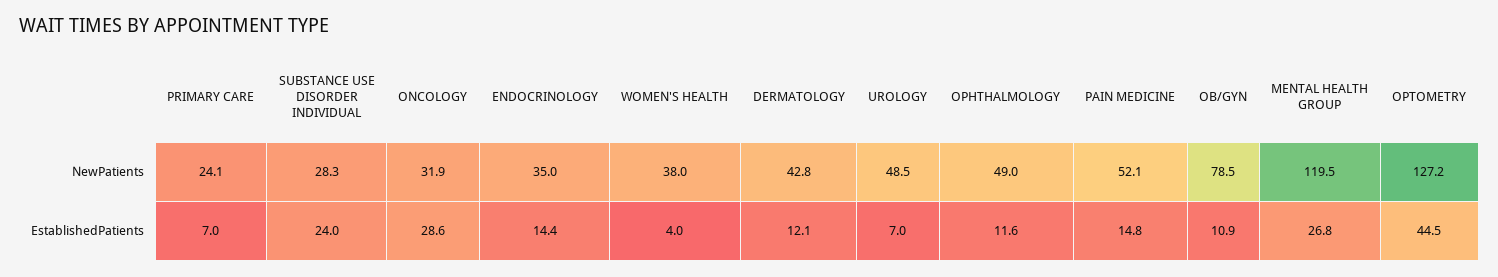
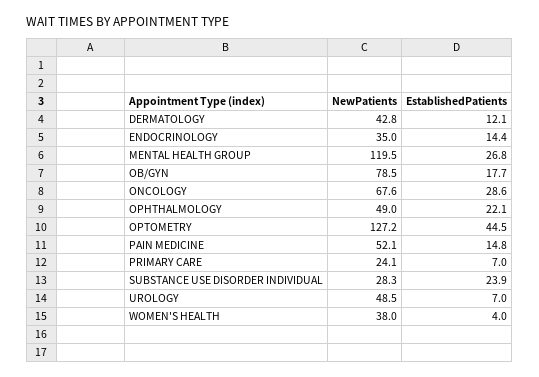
ONCOLOGY, NewPatients: 31.9 -> 67.6
SUBSTANCE USE DISORDER INDIVIDUAL, EstablishedPatients: 24 -> 23.9
OPHTHALMOLOGY, EstablishedPatients: 11.6 -> 22.1
OB/GYN, EstablishedPatients: 10.9 -> 17.7

